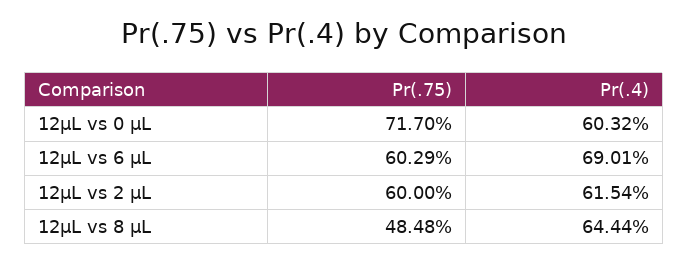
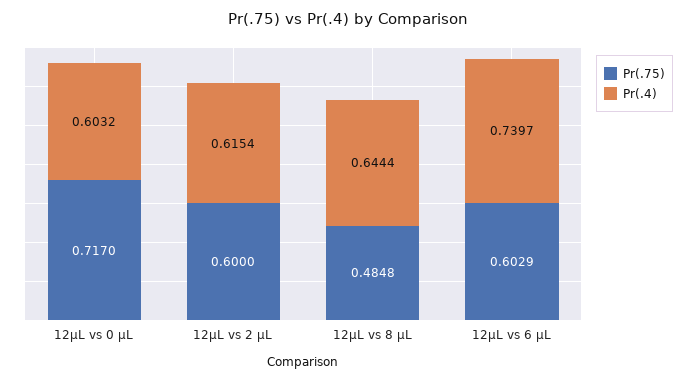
Pr(.4), 12μL vs 6 μL: 0.6901 -> 0.7397

